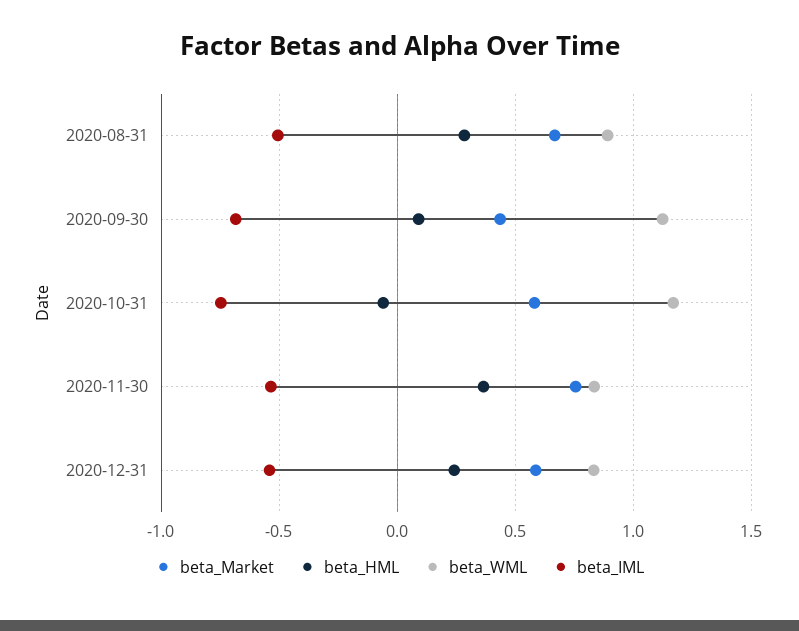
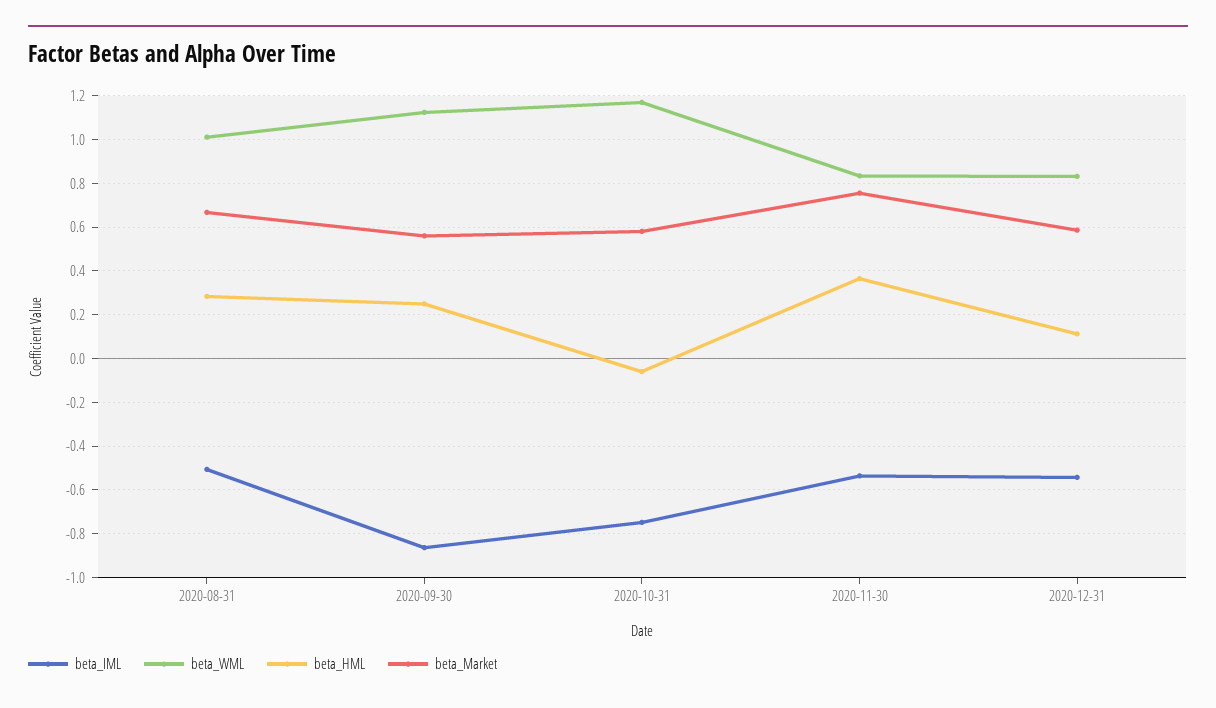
beta_WML, 2020-08-31: 0.9 -> 1
beta_Market, 2020-09-30: 0.45 -> 0.55
beta_HML, 2020-09-30: 0.1 -> 0.25
beta_IML, 2020-09-30: -0.7 -> -0.85
beta_HML, 2020-12-31: 0.25 -> 0.1

